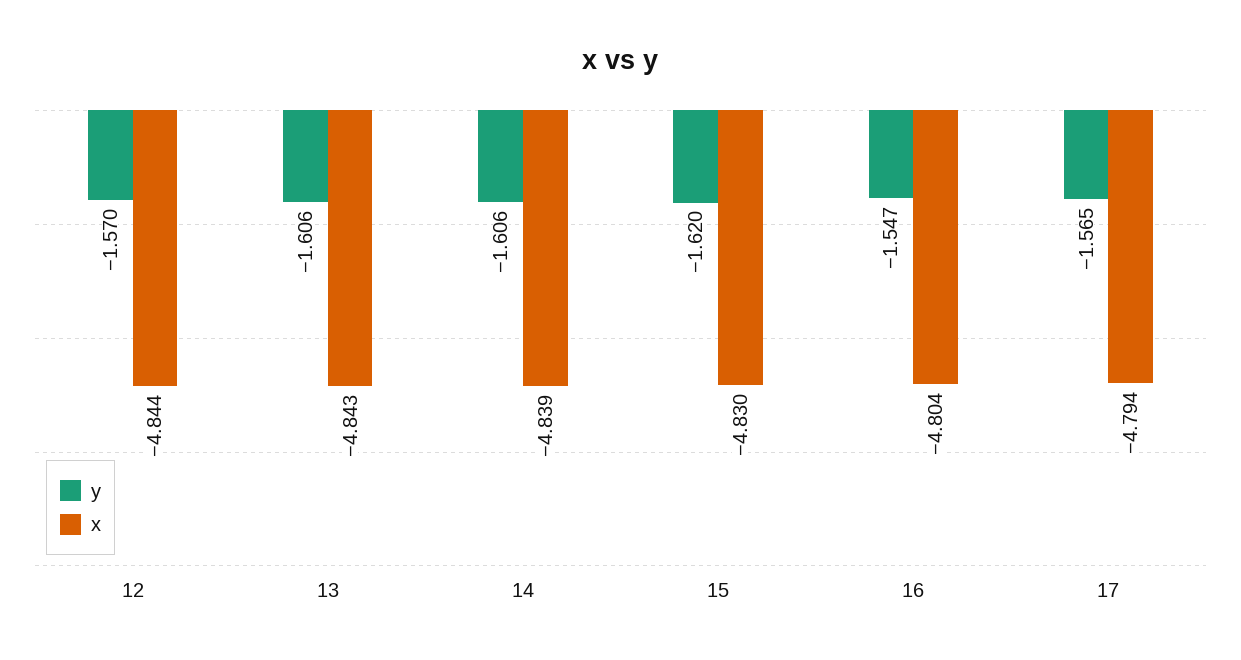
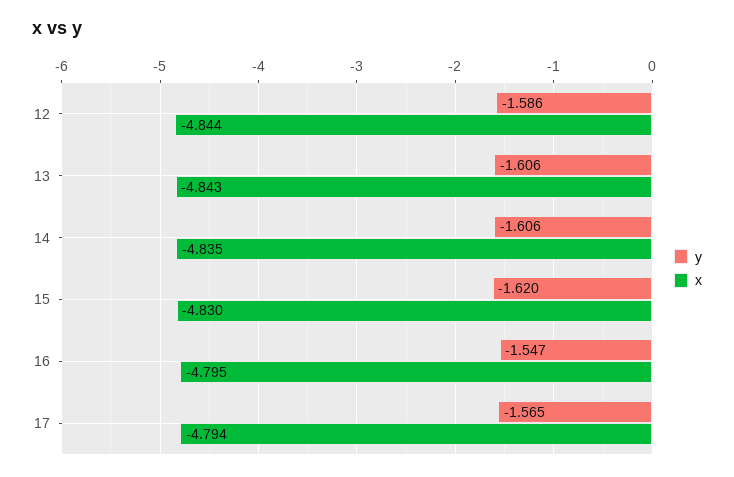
y, 12: -1.57 -> -1.586
x, 14: -4.839 -> -4.835
x, 16: -4.804 -> -4.795

